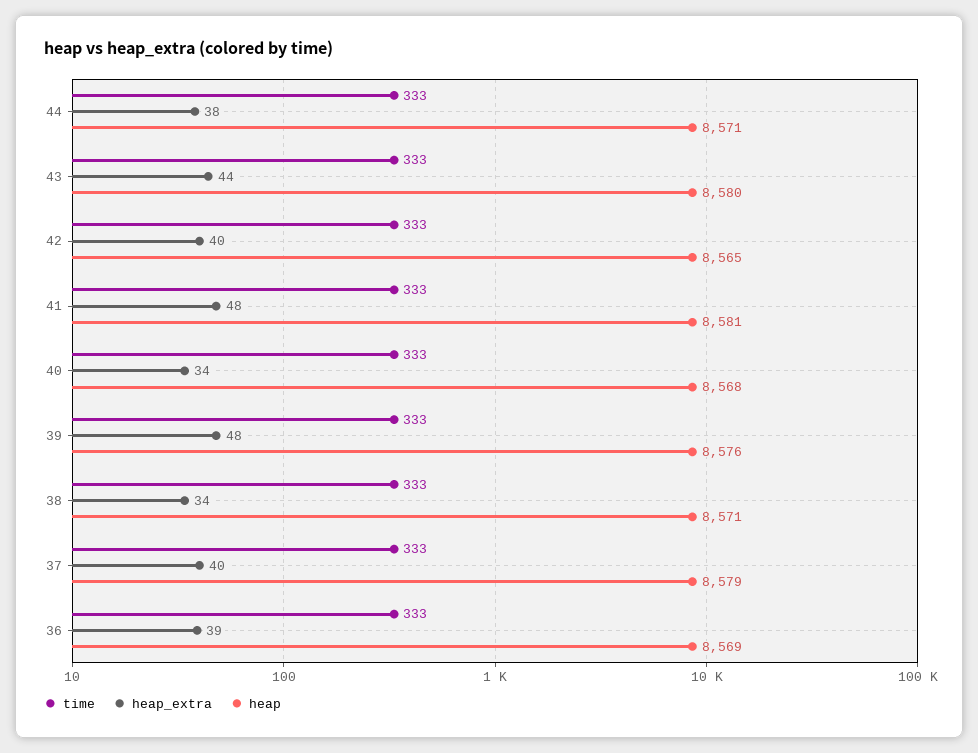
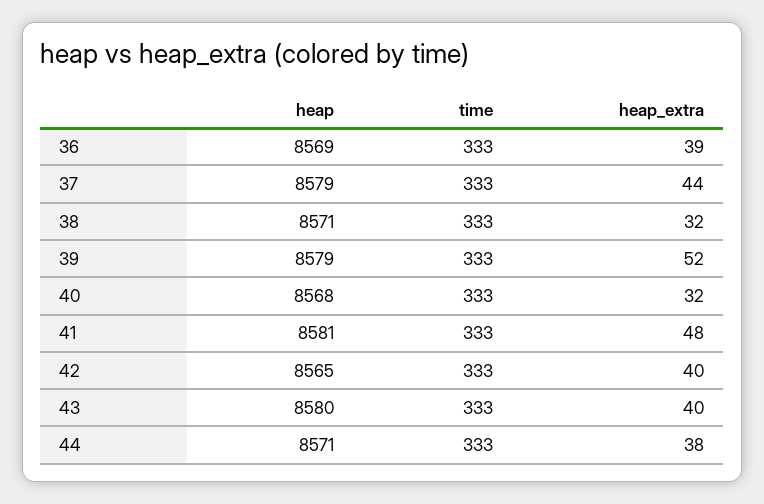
heap_extra, 43: 44 -> 40
heap_extra, 40: 34 -> 32
heap_extra, 39: 48 -> 52
heap, 39: 8576 -> 8579
heap_extra, 38: 34 -> 32
heap_extra, 37: 40 -> 44

